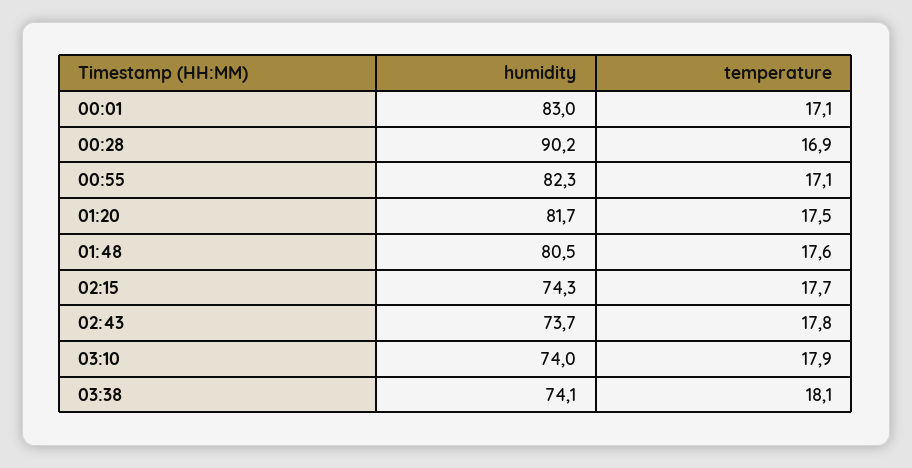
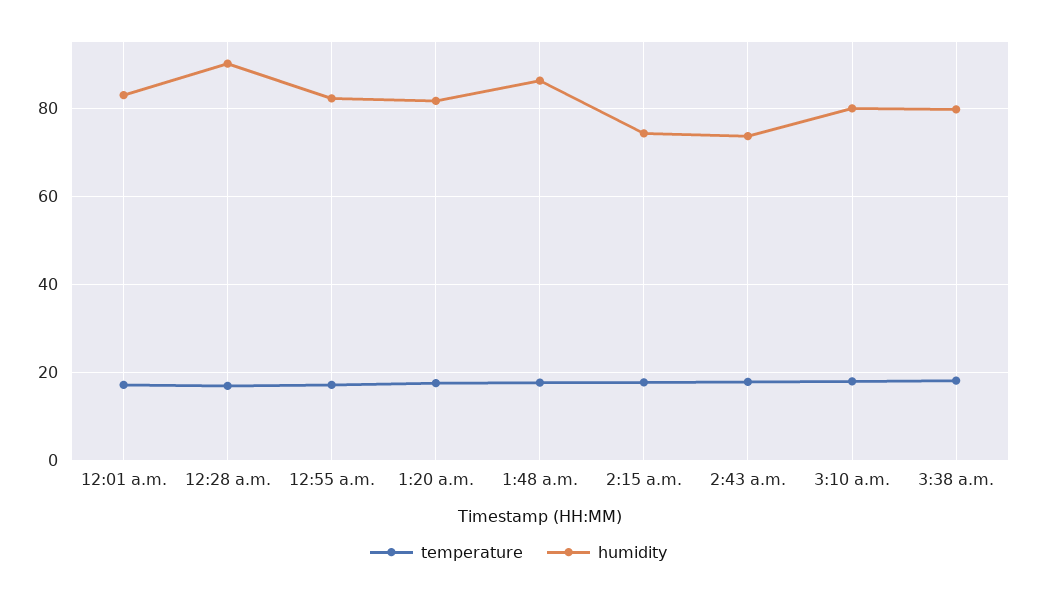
humidity, 01:48: 80.5 -> 86
humidity, 03:10: 74 -> 80
humidity, 03:38: 74.1 -> 80

